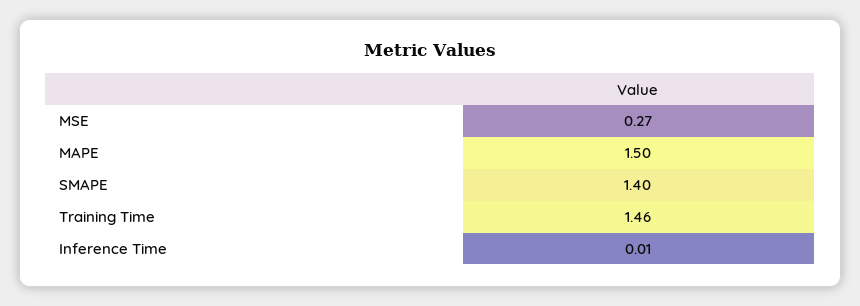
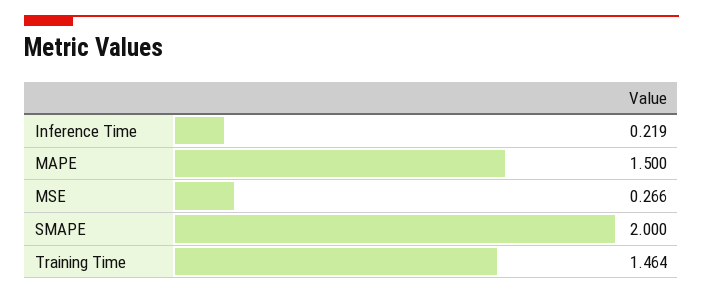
SMAPE: 1.4 -> 2
Inference Time: 0.01 -> 0.219

